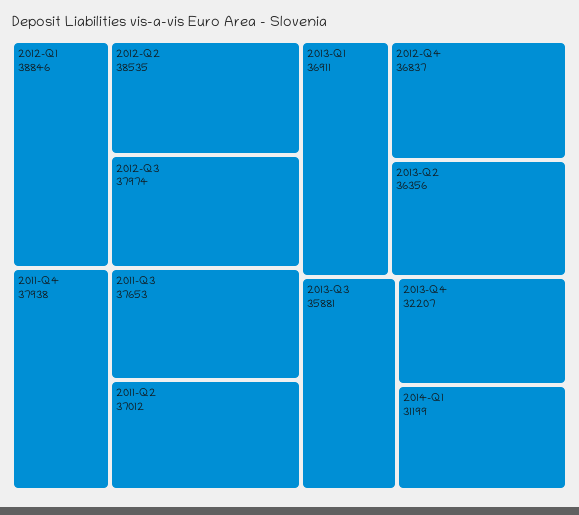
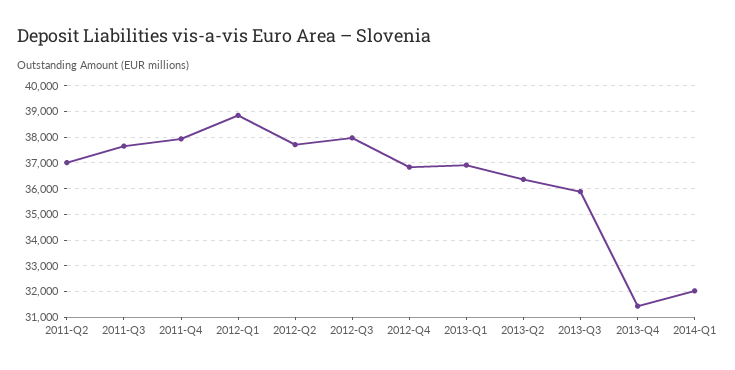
2012-Q2: 38535 -> 37750
2013-Q4: 32207 -> 31500
2014-Q1: 31199 -> 32000

